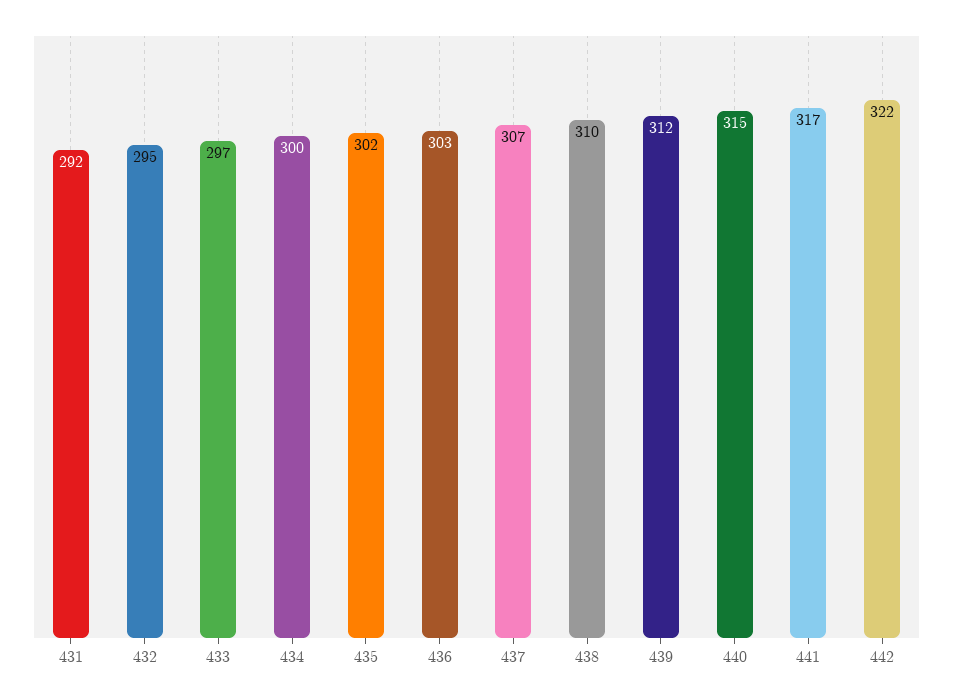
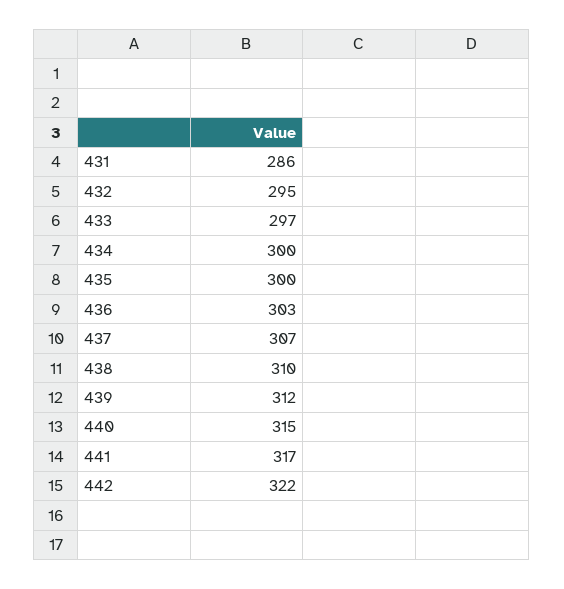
431: 292 -> 286
435: 302 -> 300

